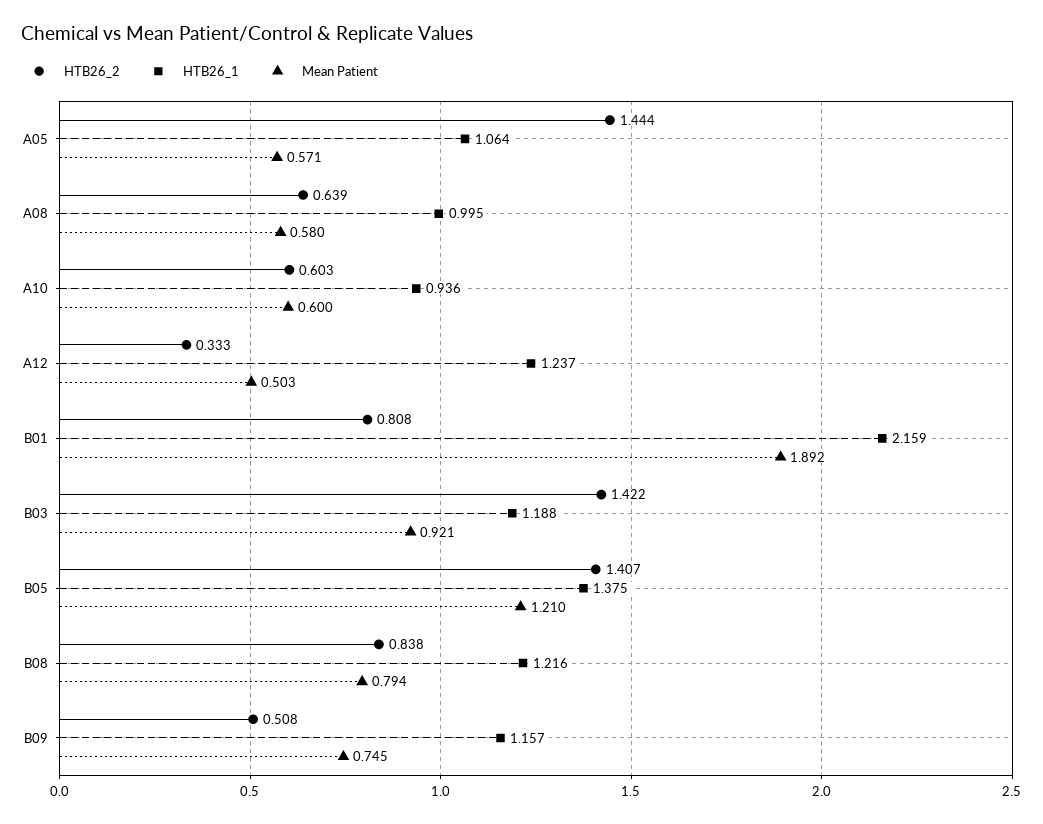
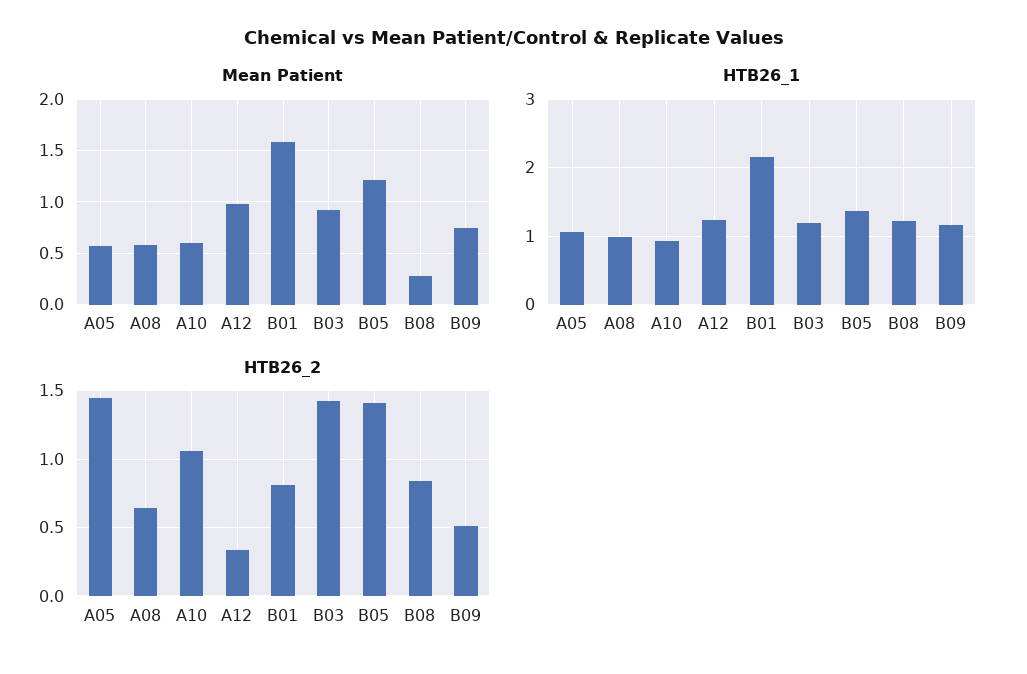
HTB26_2, A10: 0.603 -> 1.05
Mean Patient, A12: 0.503 -> 1
Mean Patient, B01: 1.892 -> 1.6
Mean Patient, B08: 0.794 -> 0.3

